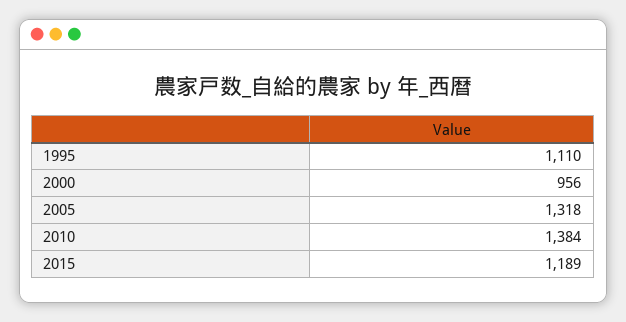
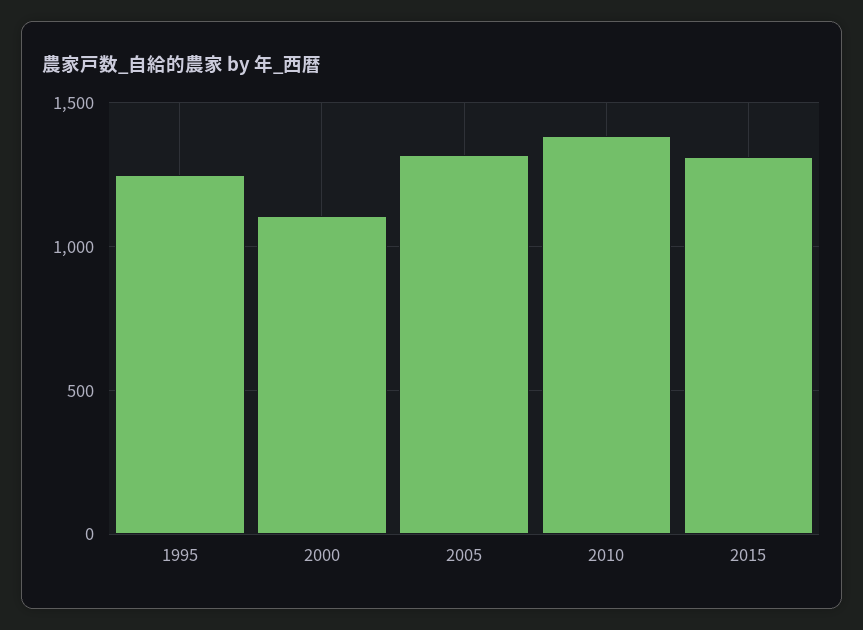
1995: 1110 -> 1250
2000: 956 -> 1100
2015: 1189 -> 1300

